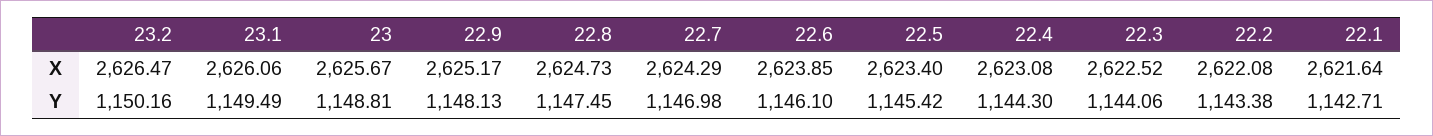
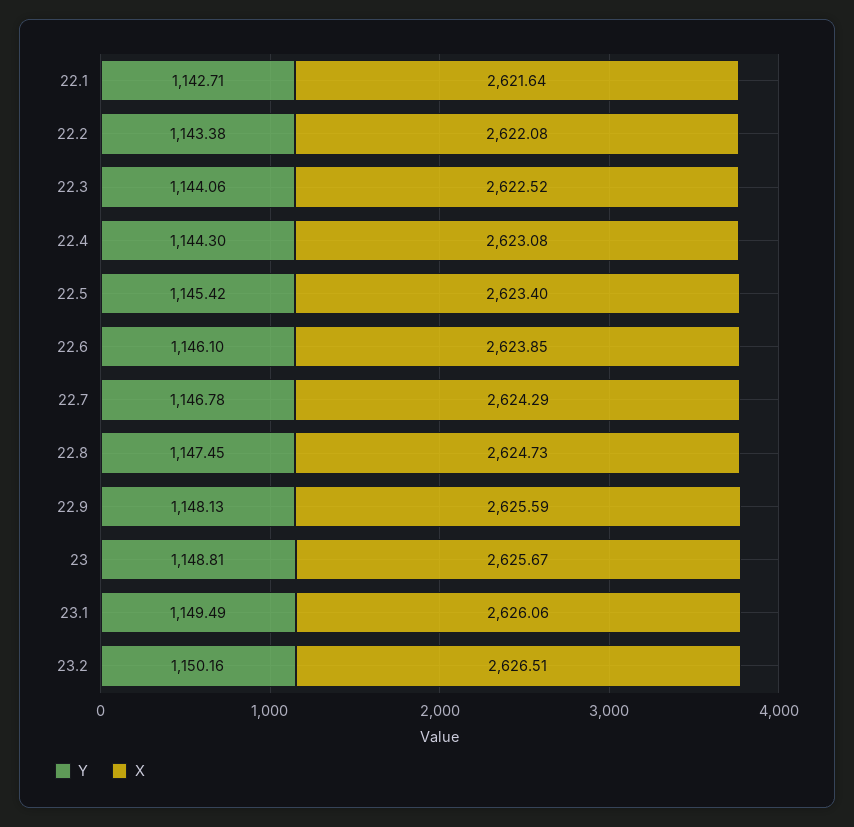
X, 23.2: 2626.47 -> 2626.51
X, 22.9: 2625.17 -> 2625.59
Y, 22.7: 1146.98 -> 1146.78

